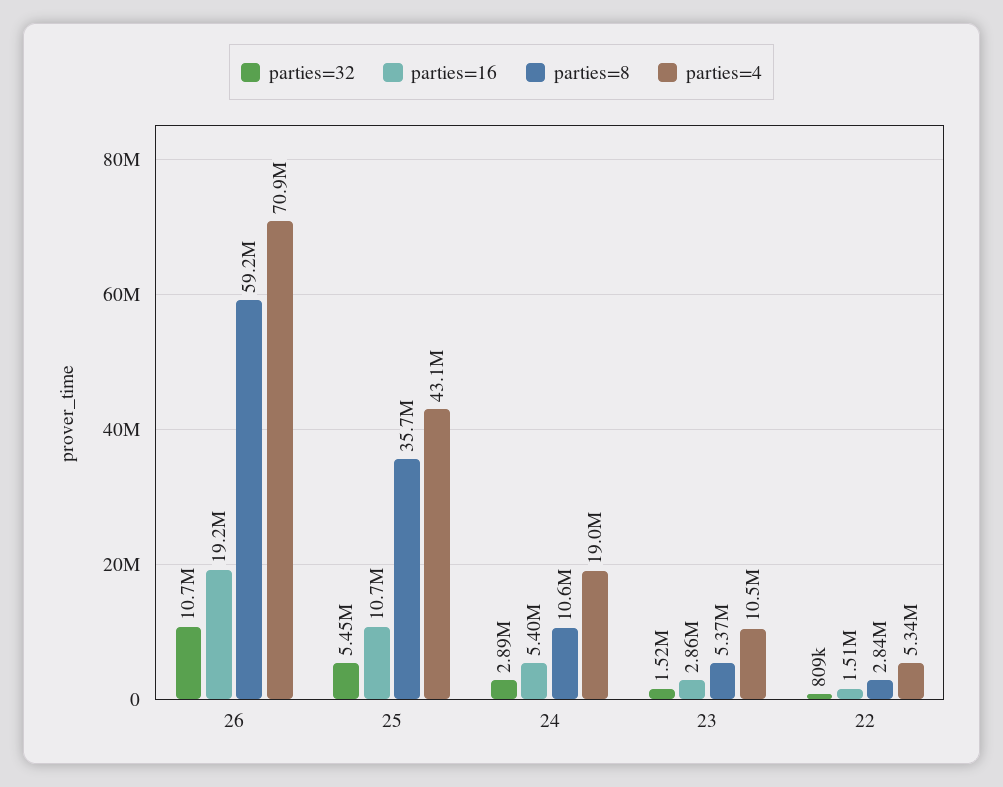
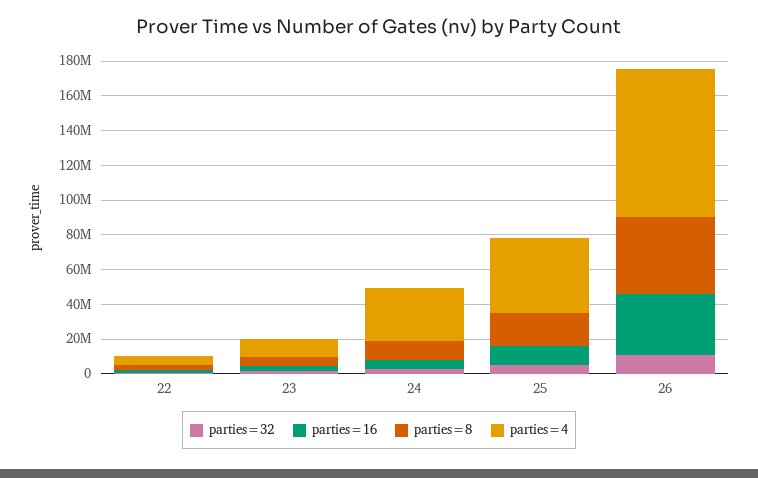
parties=16, 26: 19200000 -> 35000000
parties=8, 26: 59200000 -> 45000000
parties=4, 26: 70900000 -> 85000000
parties=8, 25: 35700000 -> 20000000
parties=4, 24: 19000000 -> 30000000

